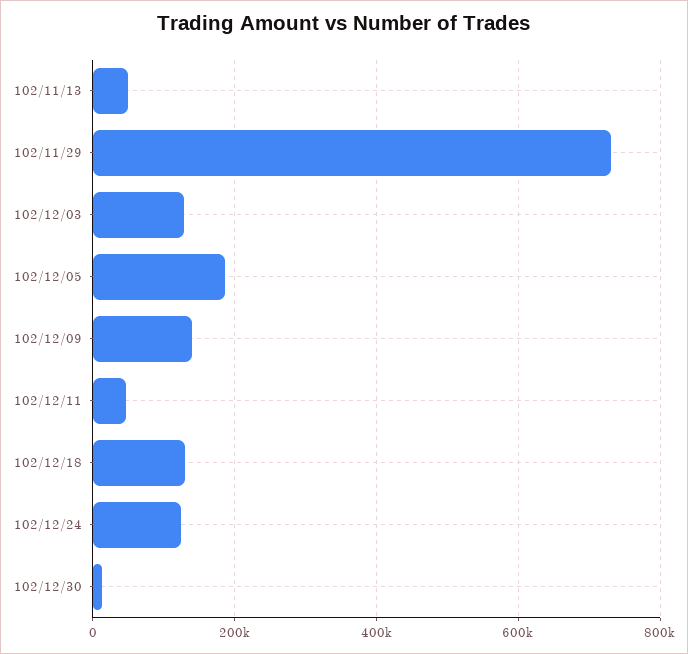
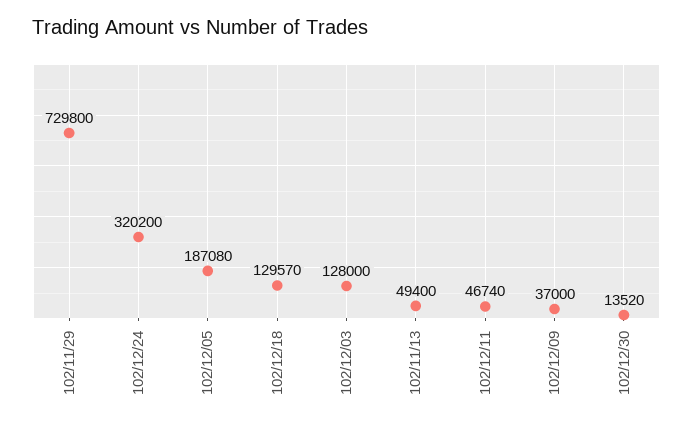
102/12/09: 140000 -> 37000
102/12/24: 120000 -> 320200

